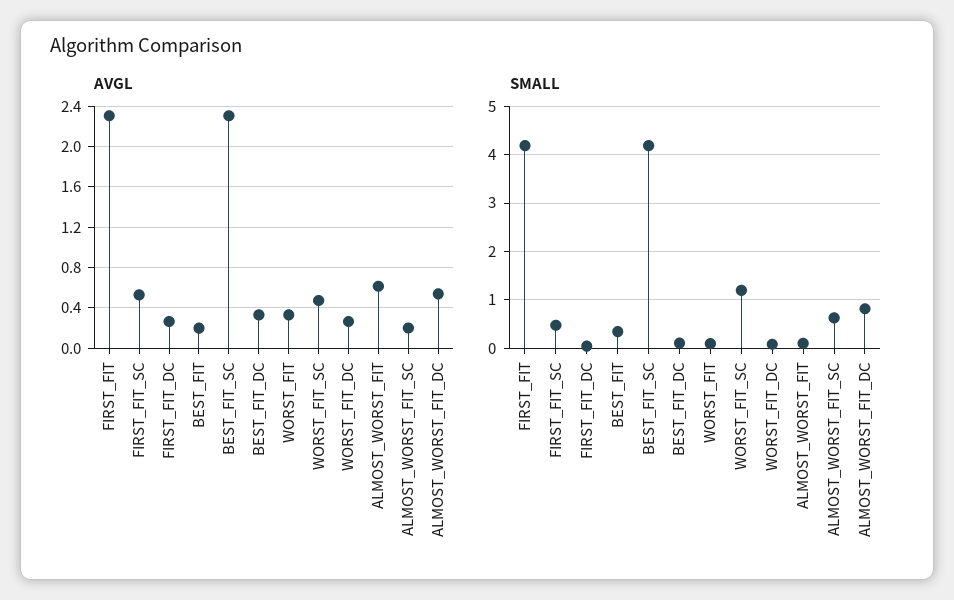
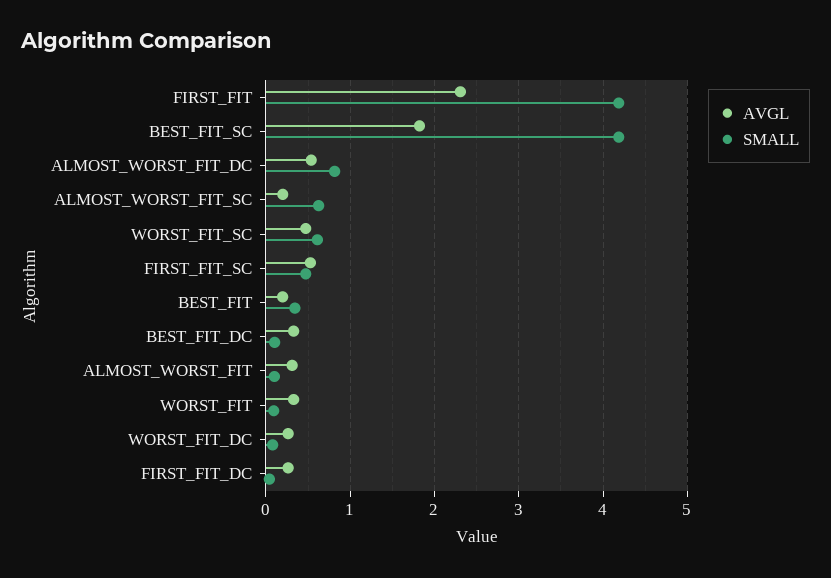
AVGL, BEST_FIT_SC: 2.3 -> 1.8
AVGL, ALMOST_WORST_FIT: 0.6 -> 0.3
SMALL, WORST_FIT_SC: 1.2 -> 0.6

